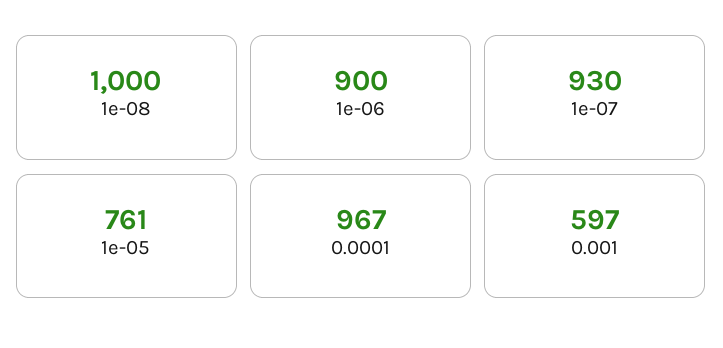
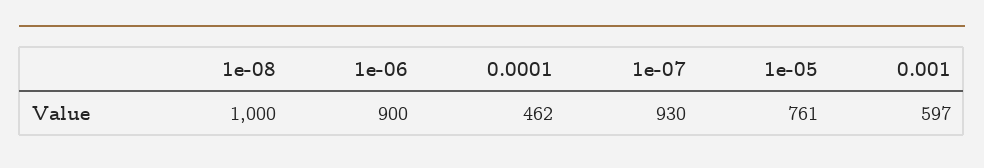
0.0001: 967 -> 462

